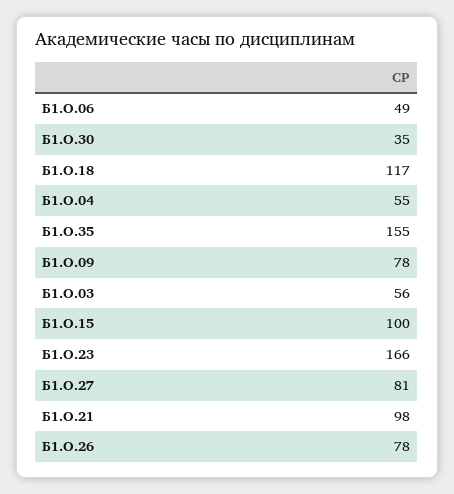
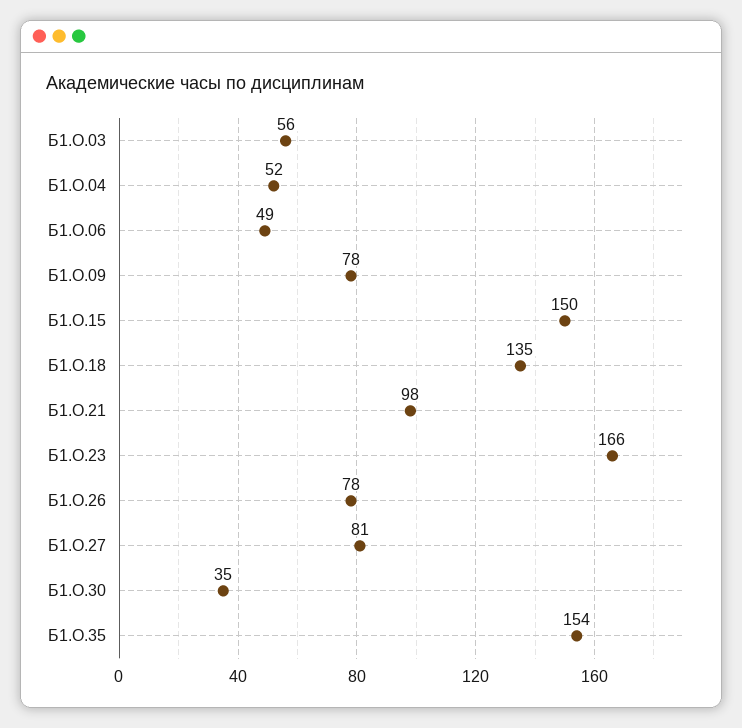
Б1.О.18: 117 -> 135
Б1.О.04: 55 -> 52
Б1.О.35: 155 -> 154
Б1.О.15: 100 -> 150

